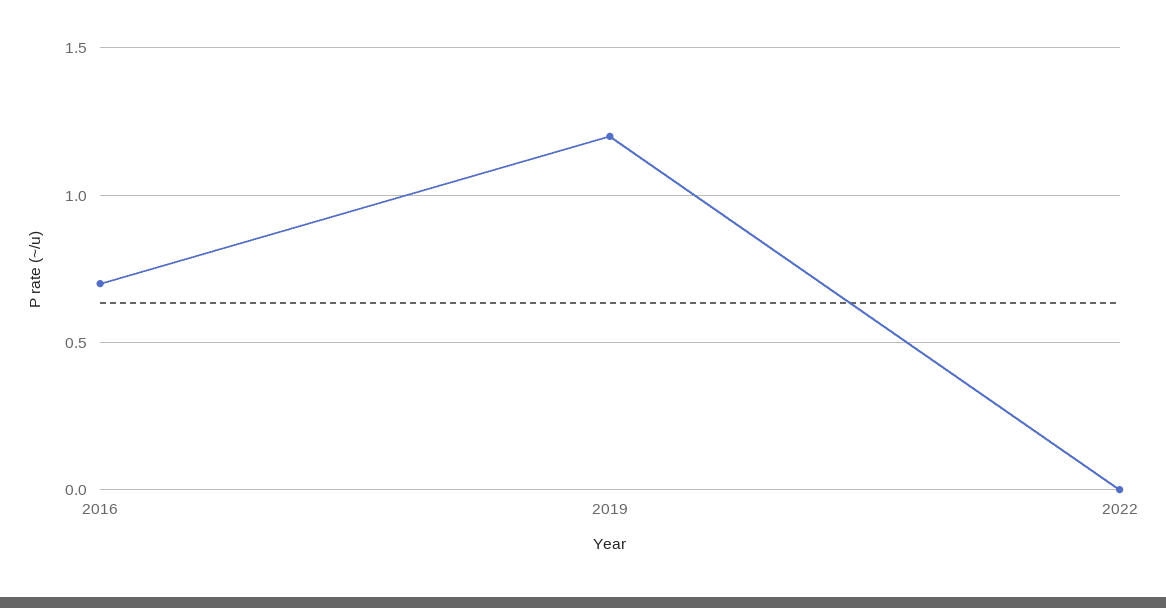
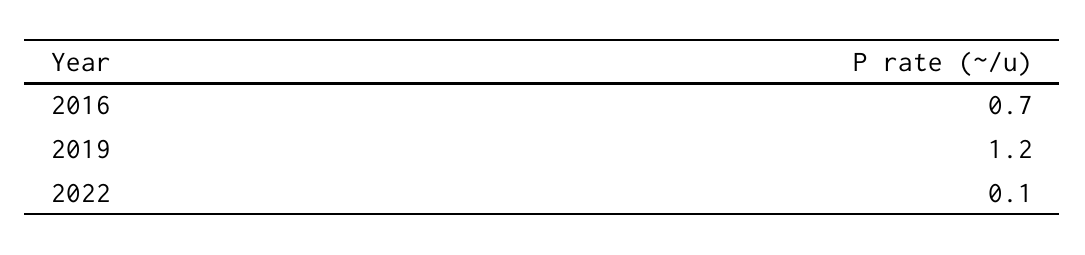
2022: 0 -> 0.1

